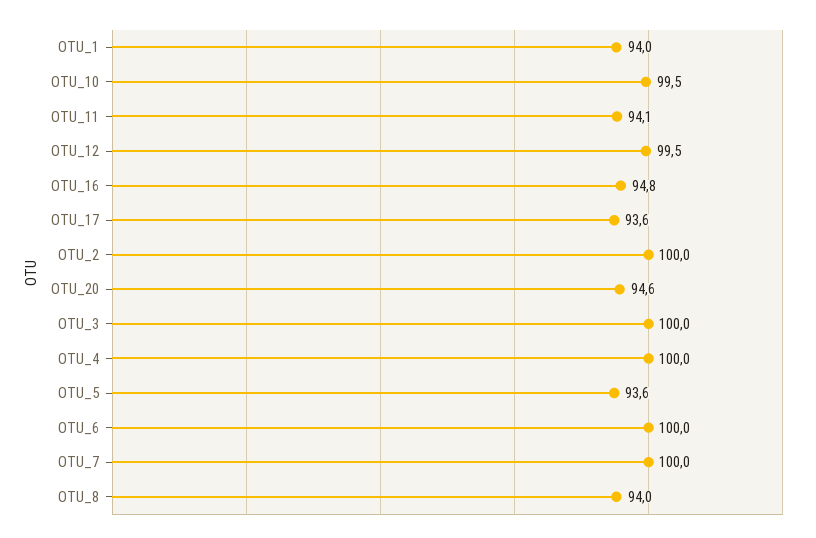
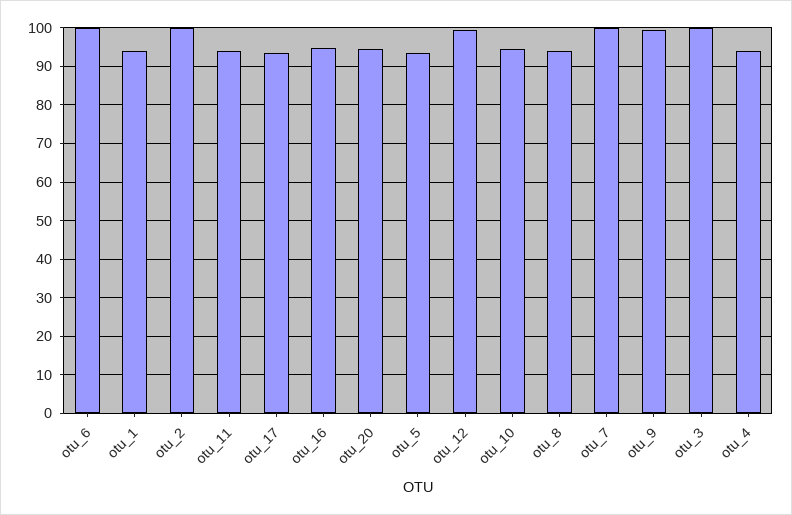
OTU_10: 99.5 -> 94
OTU_4: 100 -> 94
otu_9: none -> 100

